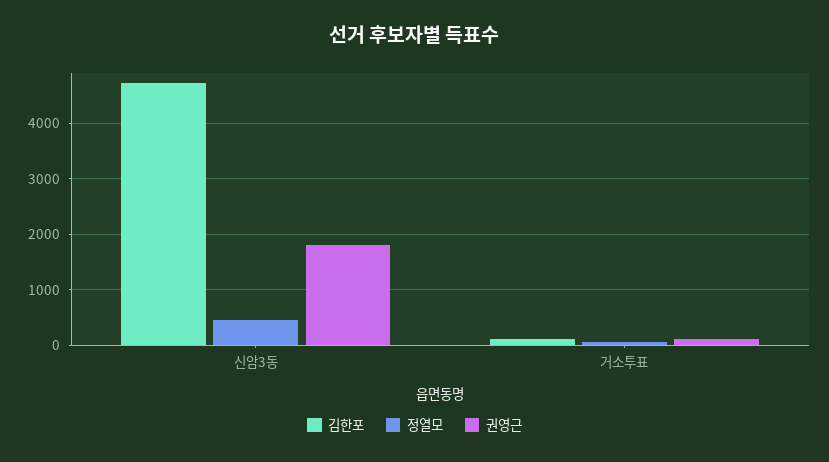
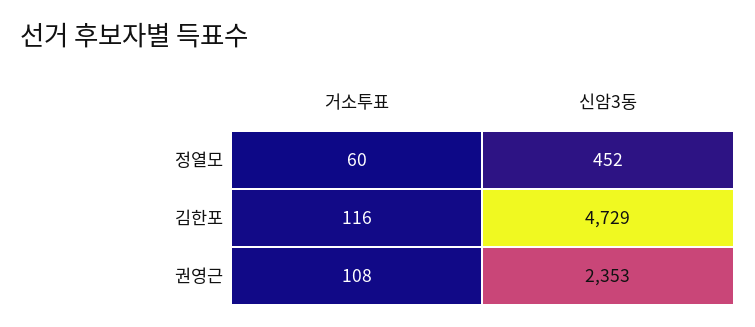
권영근, 신암3동: 1800 -> 2353

